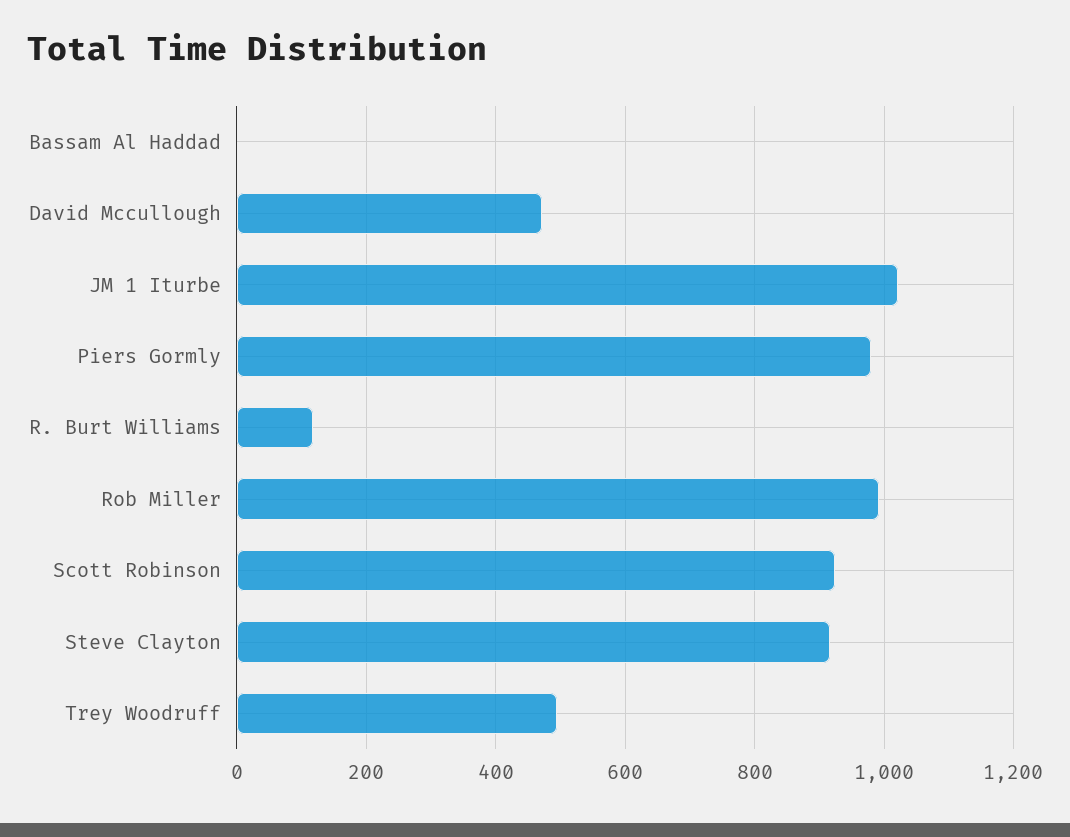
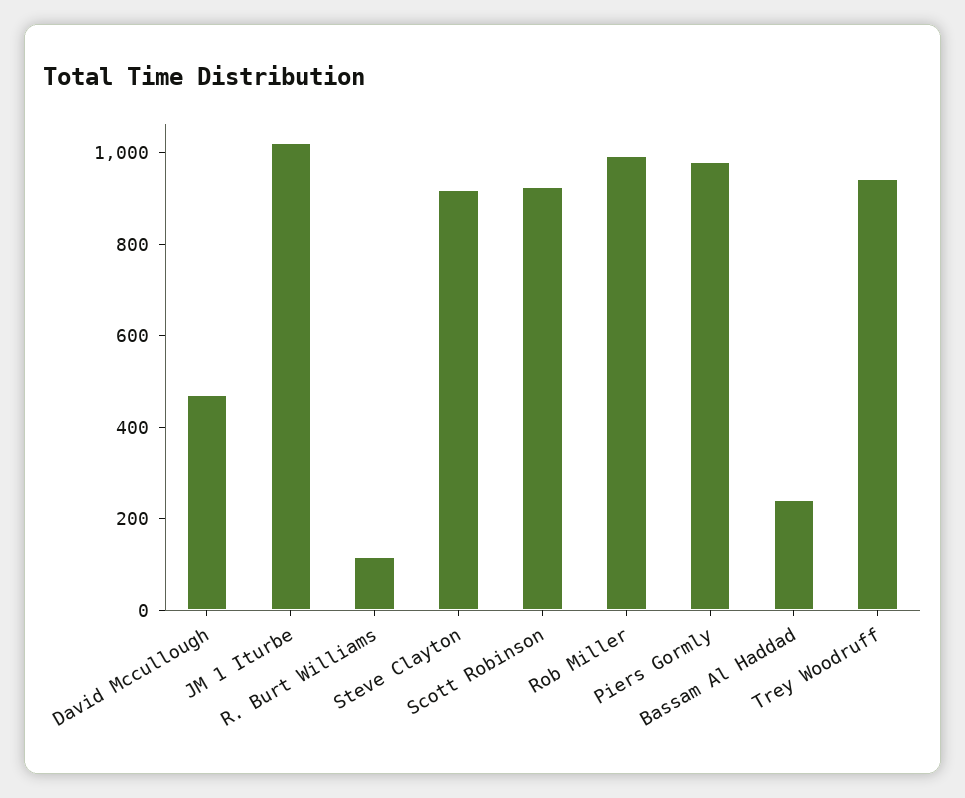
Bassam Al Haddad: 0 -> 250
Trey Woodruff: 500 -> 950

